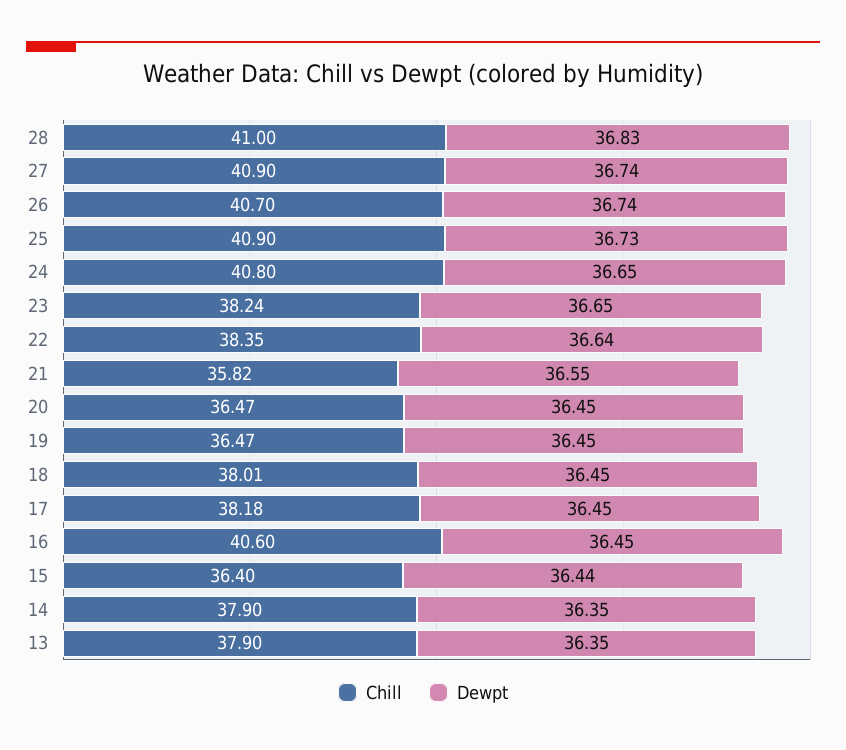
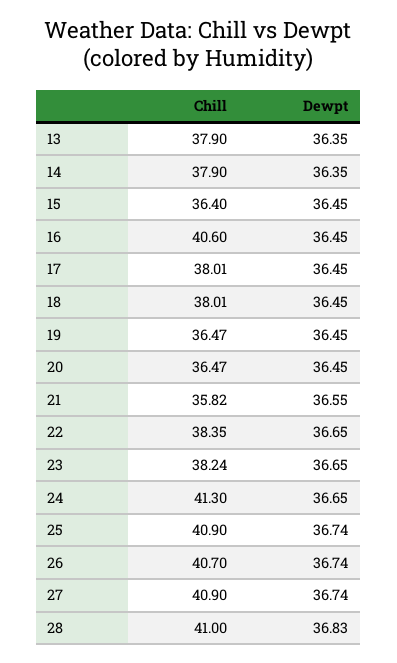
Dewpt, 25: 36.73 -> 36.74
Chill, 24: 40.8 -> 41.3
Dewpt, 22: 36.64 -> 36.65
Chill, 17: 38.18 -> 38.01
Dewpt, 15: 36.44 -> 36.45

